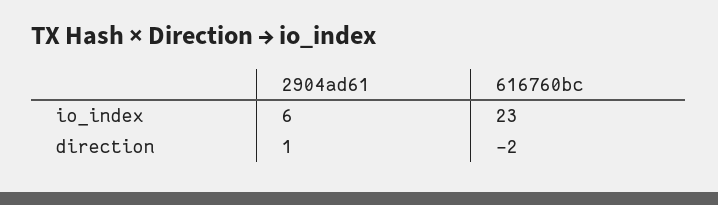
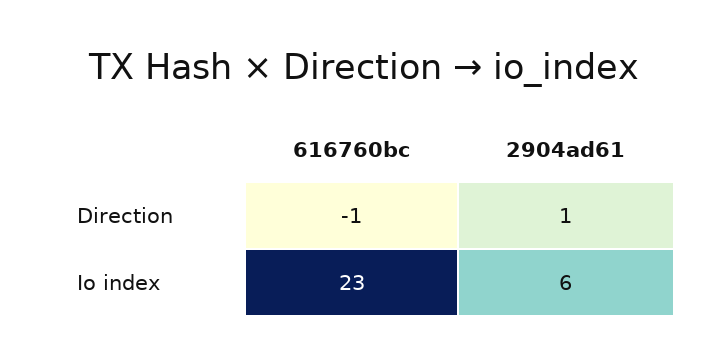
616760bc, direction: -2 -> -1

